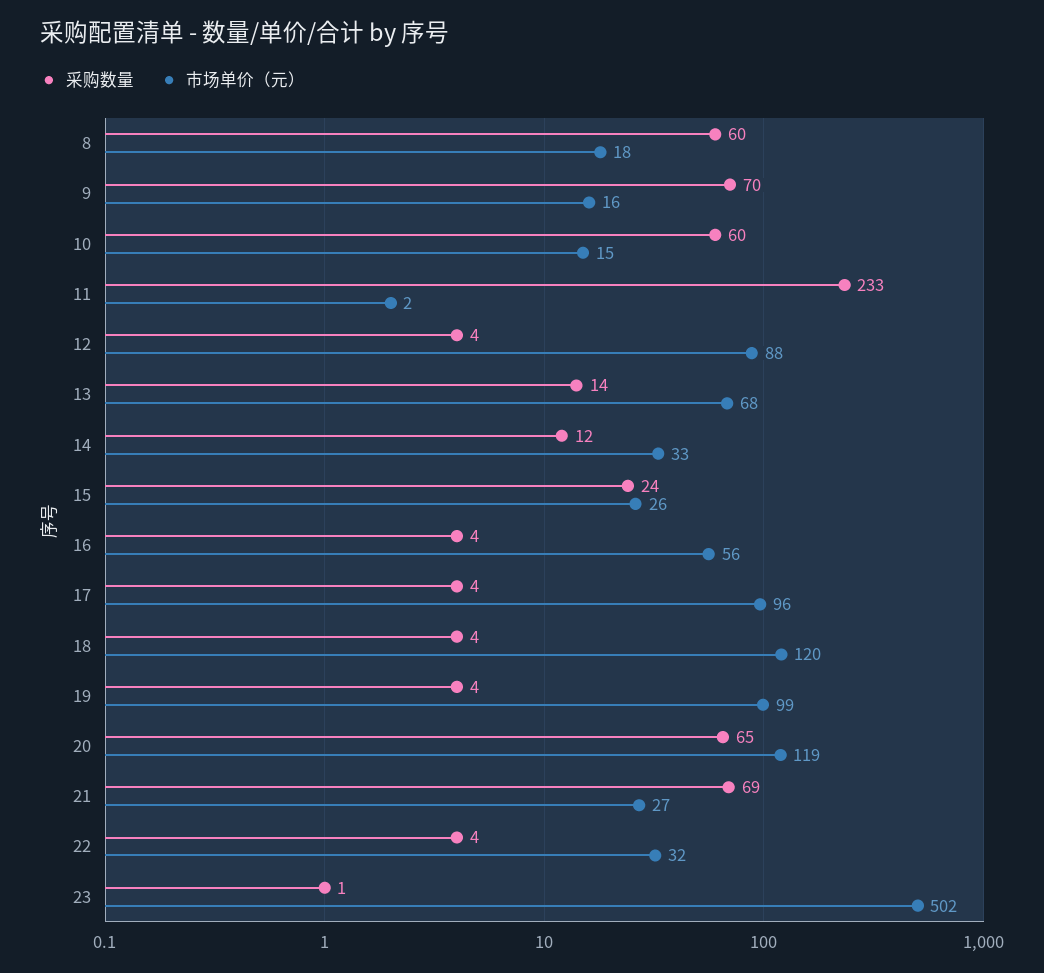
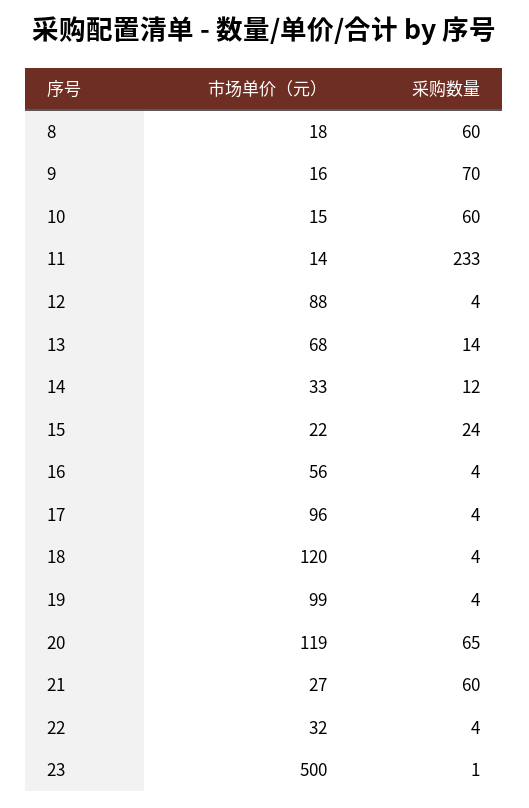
市场单价（元）, 11: 2 -> 14
市场单价（元）, 15: 26 -> 22
采购数量, 21: 69 -> 60
市场单价（元）, 23: 502 -> 500

